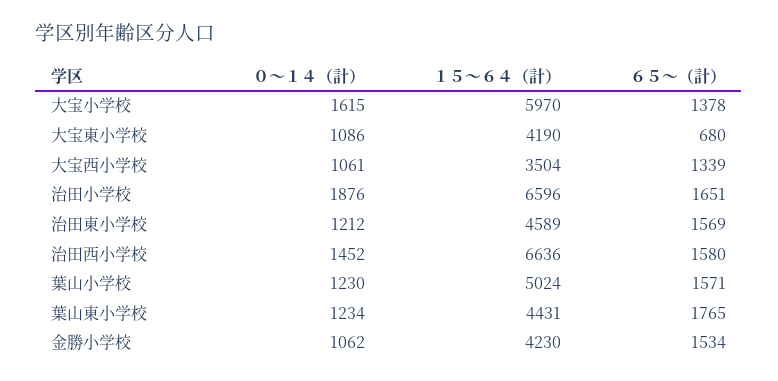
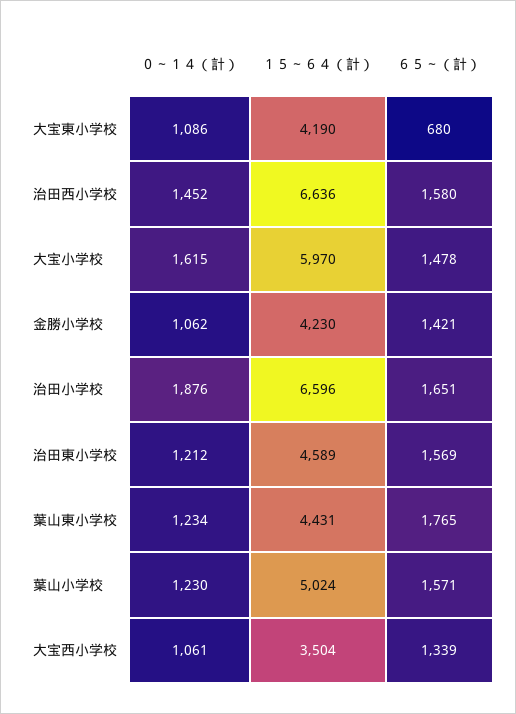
６５～（計）, 大宝小学校: 1378 -> 1478
６５～（計）, 金勝小学校: 1534 -> 1421

